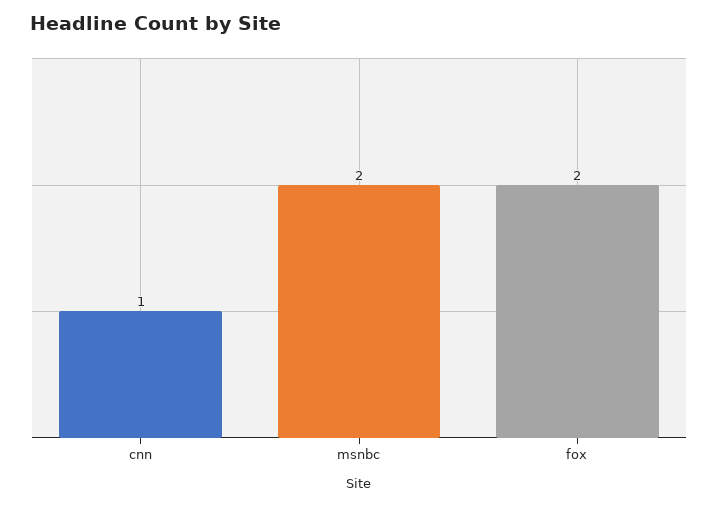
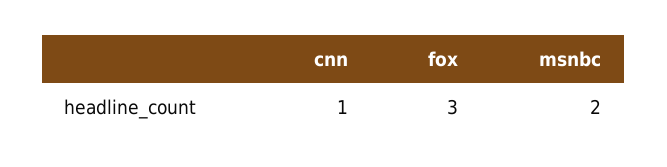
fox: 2 -> 3

